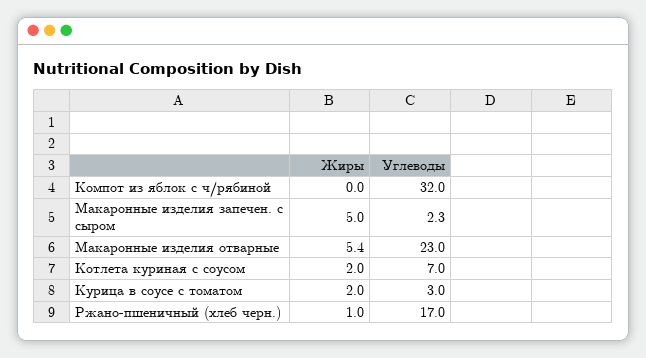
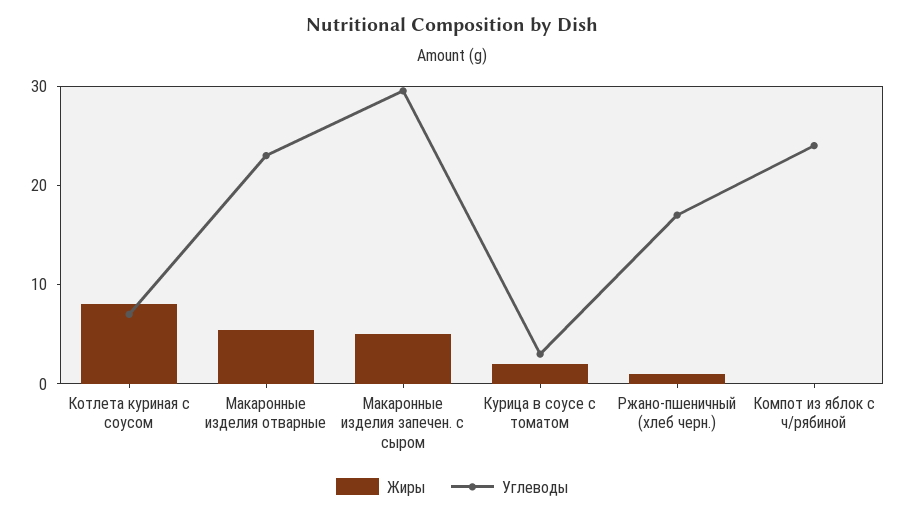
Углеводы, Компот из яблок с ч/рябиной: 32 -> 24
Углеводы, Макаронные изделия запечен. с сыром: 2.3 -> 30
Жиры, Котлета куриная с соусом: 2 -> 8

